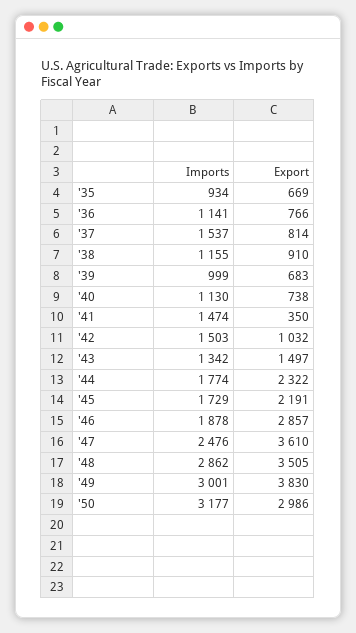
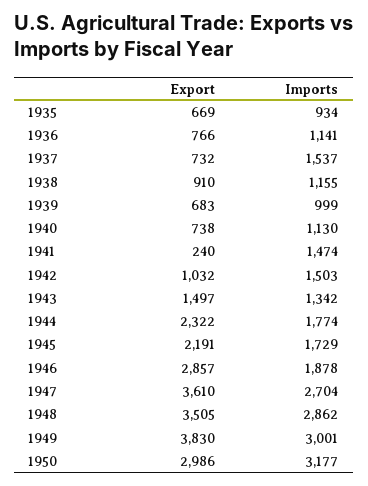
Export, '37: 814 -> 732
Export, '41: 350 -> 240
Imports, '47: 2476 -> 2704

